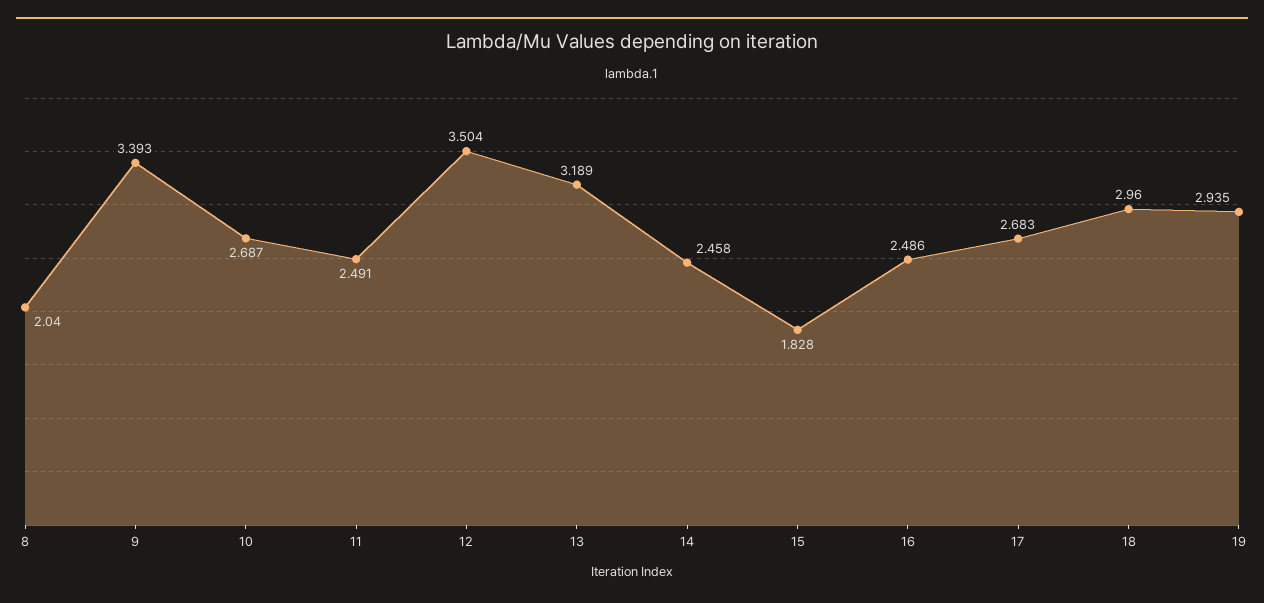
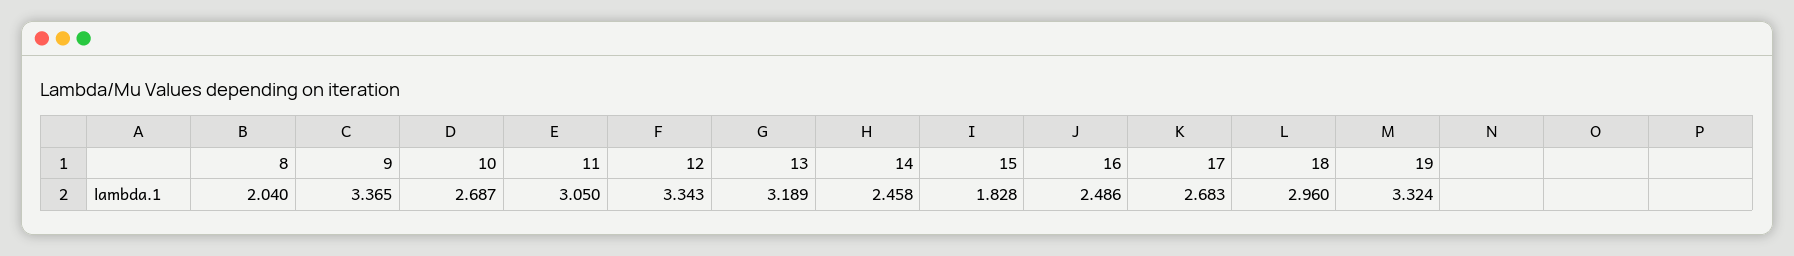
9: 3.393 -> 3.365
11: 2.491 -> 3.05
12: 3.504 -> 3.343
19: 2.935 -> 3.324

